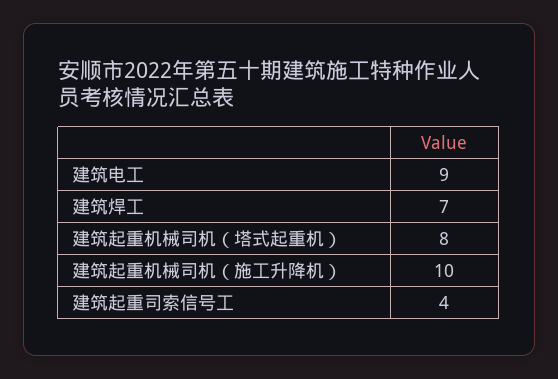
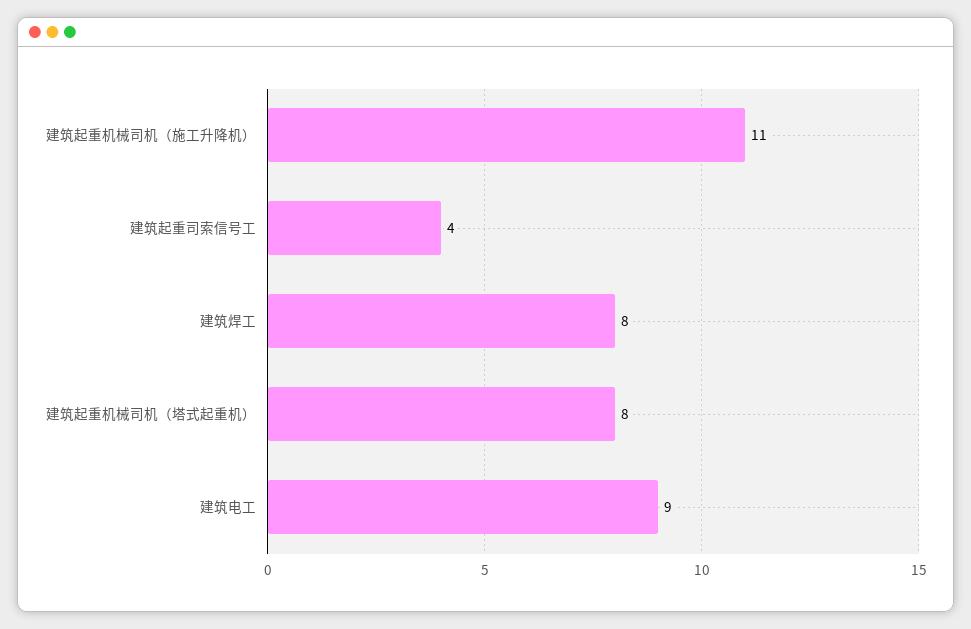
建筑焊工: 7 -> 8
建筑起重机械司机（施工升降机）: 10 -> 11

